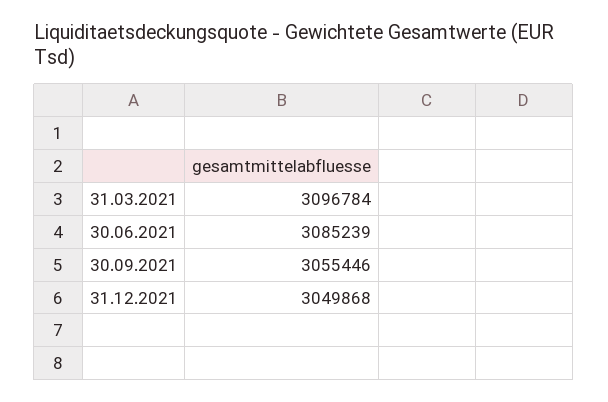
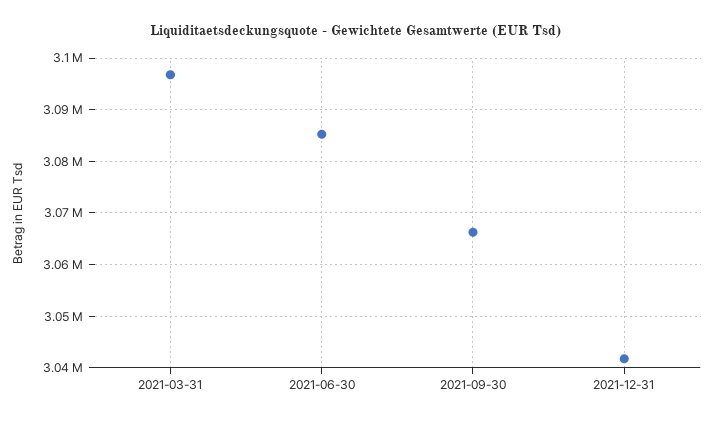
30.09.2021: 3055446 -> 3066000
31.12.2021: 3049868 -> 3042000

